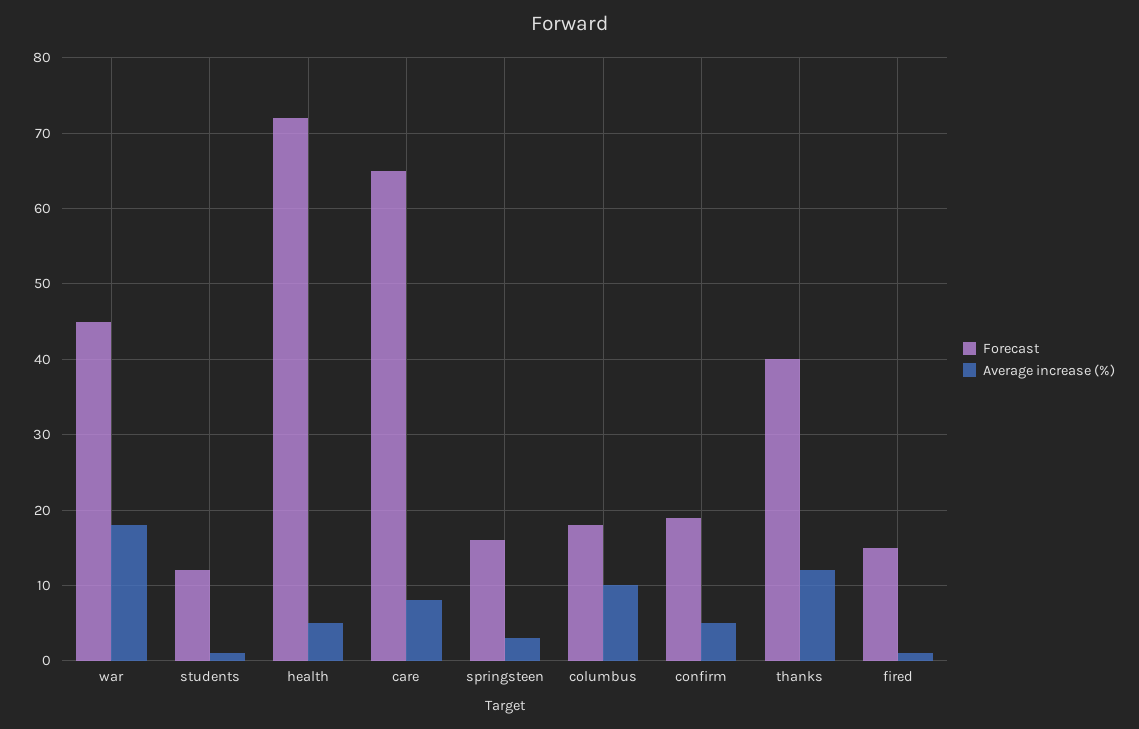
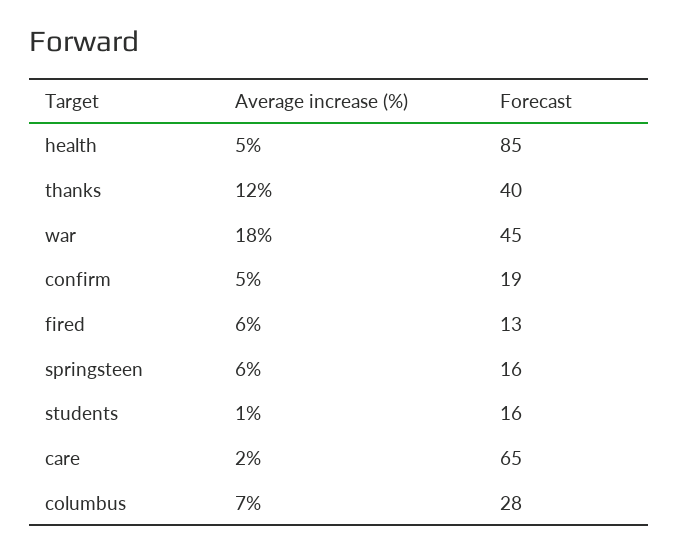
Forecast, students: 12 -> 16
Forecast, health: 72 -> 85
Average increase (%), care: 8 -> 2
Average increase (%), springsteen: 3 -> 6
Forecast, columbus: 18 -> 28
Average increase (%), columbus: 10 -> 7
Forecast, fired: 15 -> 13
Average increase (%), fired: 1 -> 6

